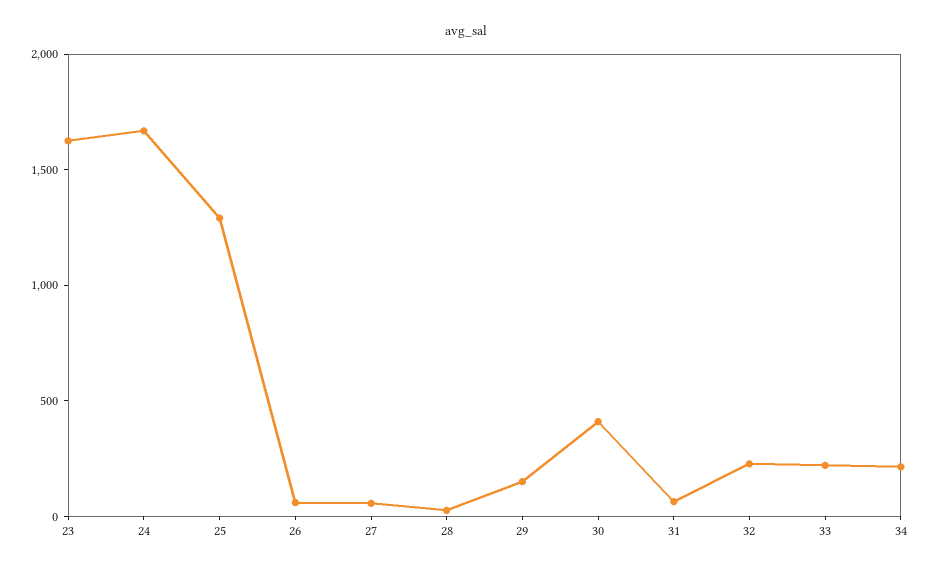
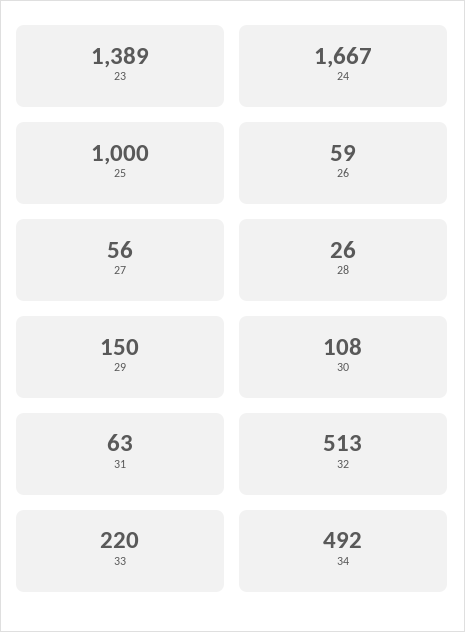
23: 1600 -> 1389
25: 1300 -> 1000
30: 400 -> 108
32: 200 -> 513
34: 200 -> 492

